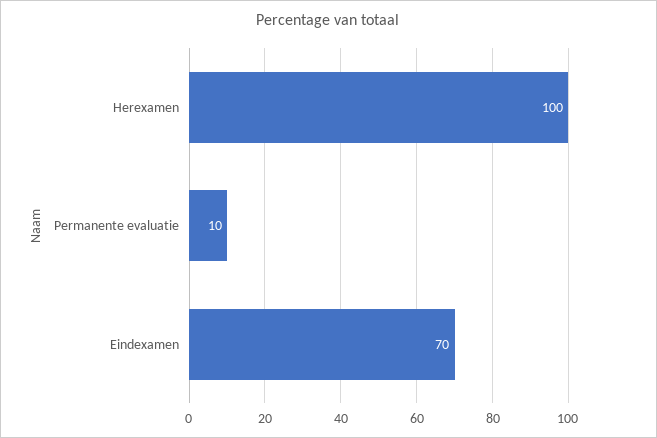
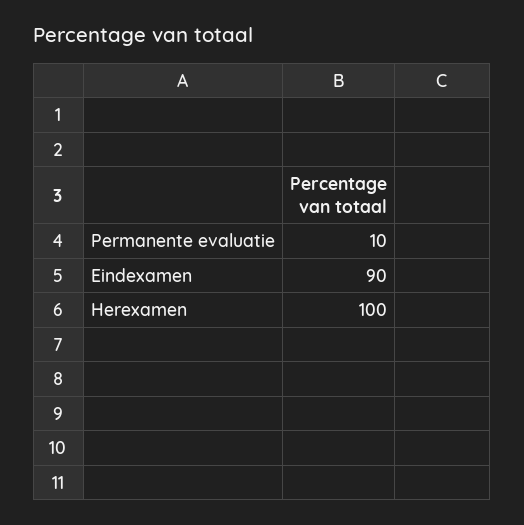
Eindexamen: 70 -> 90

